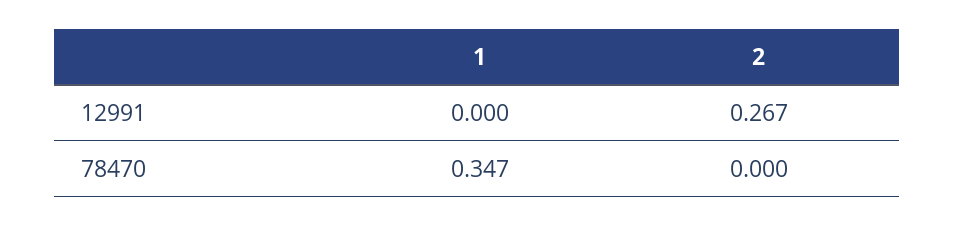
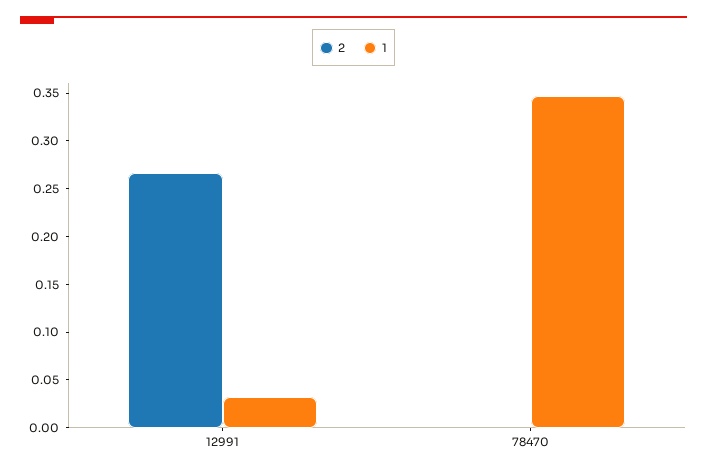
1, 12991: 0 -> 0.03

